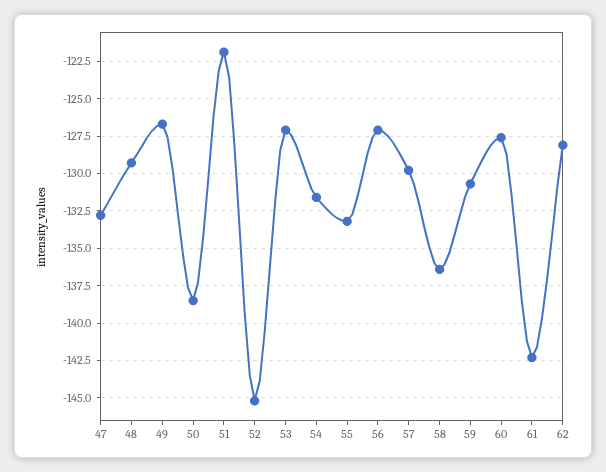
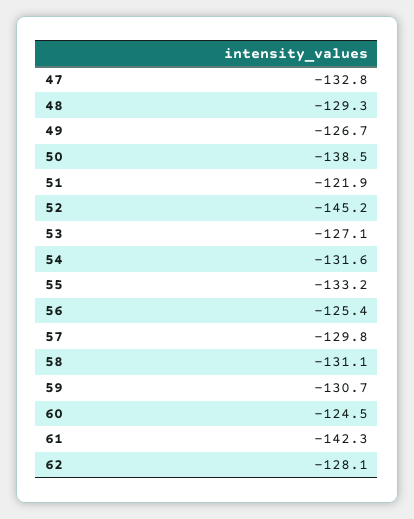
56: -127 -> -125.4
58: -136.5 -> -131.1
60: -127.5 -> -124.5

